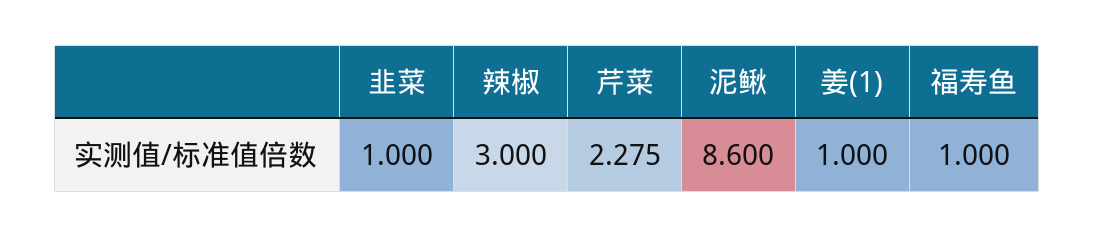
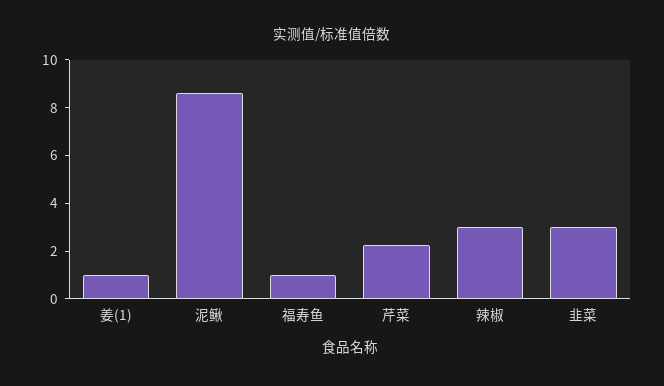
韭菜: 1 -> 3

